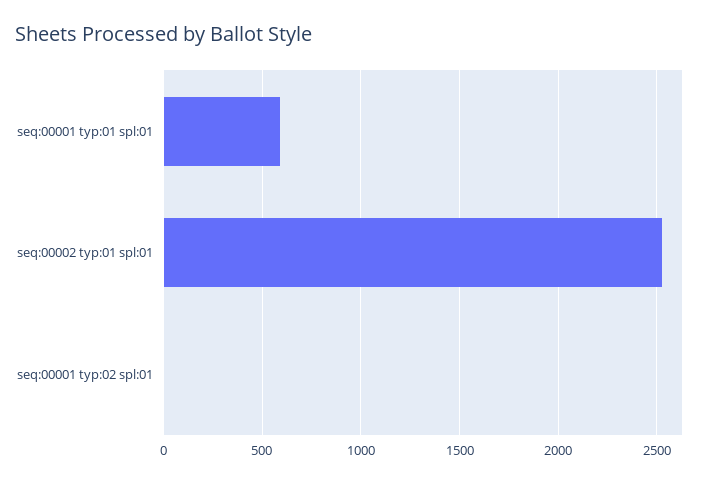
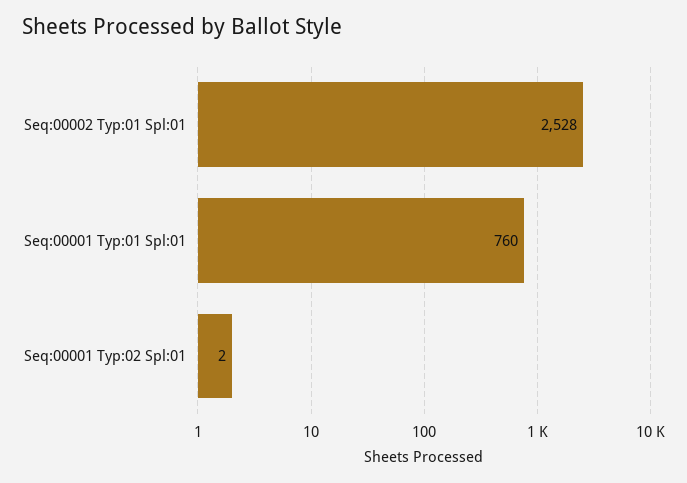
seq:00001 typ:01 spl:01: 600 -> 760

